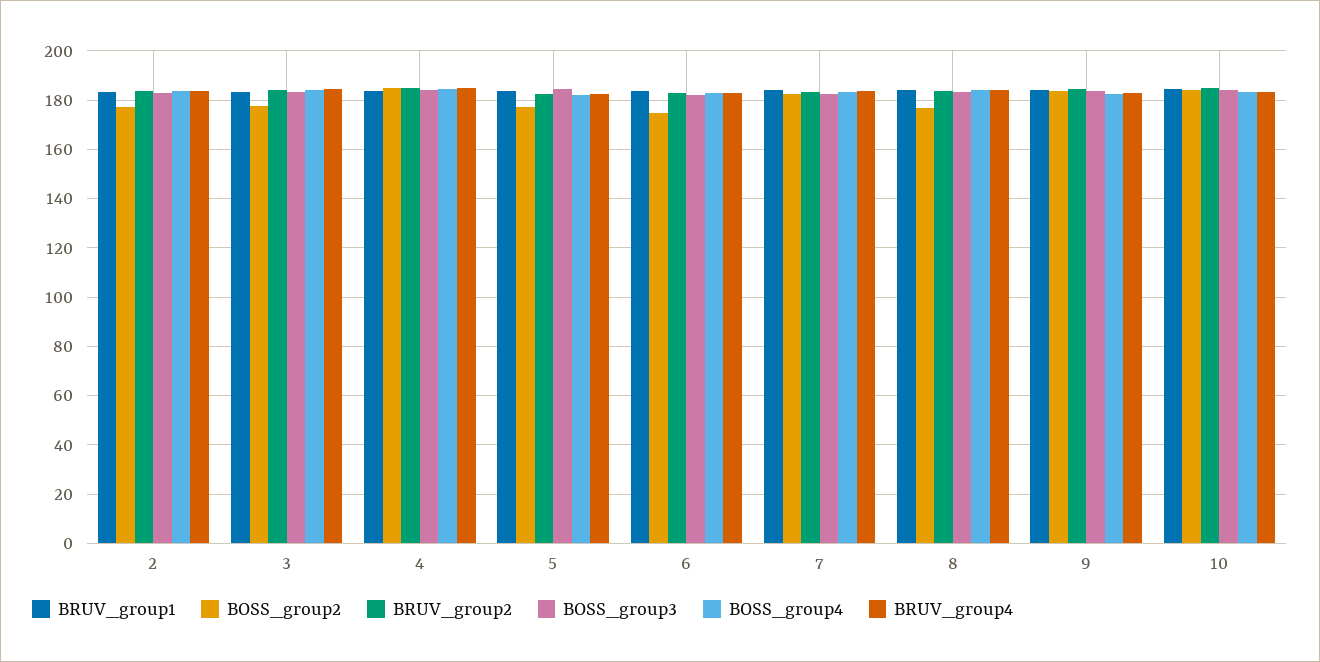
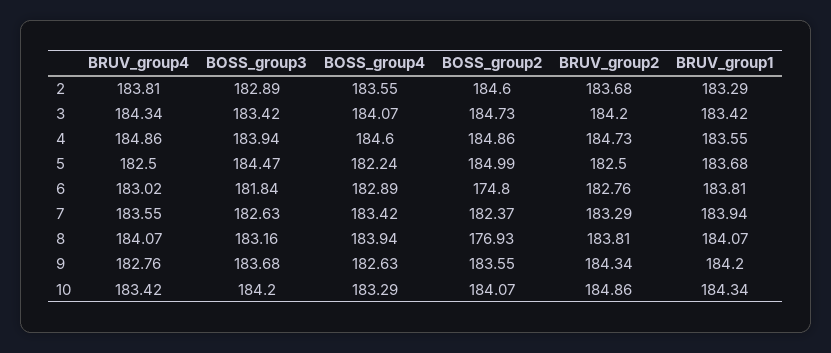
BOSS_group2, 2: 177.5 -> 184.6
BOSS_group2, 3: 177.5 -> 184.73
BOSS_group2, 5: 177.5 -> 184.99

